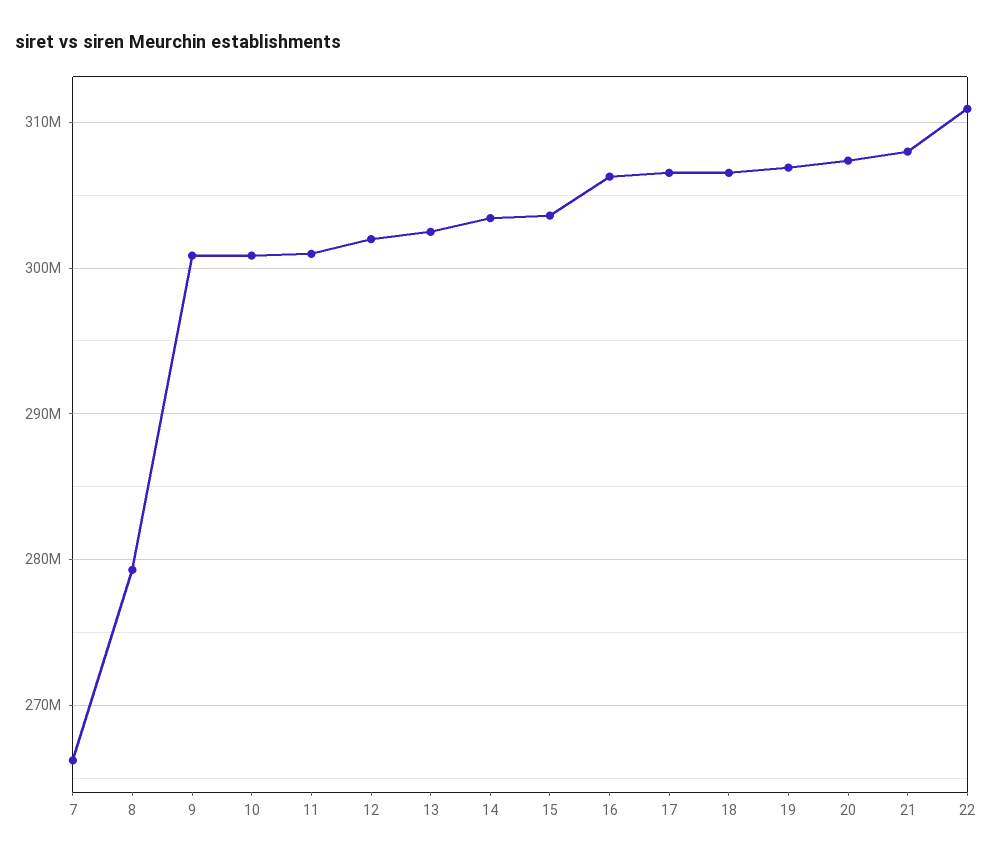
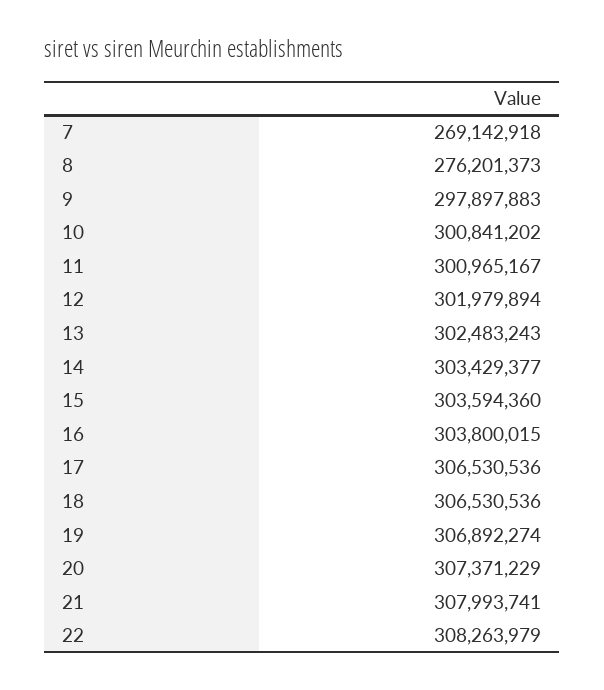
7: 266000000 -> 269142918
8: 279000000 -> 276201373
9: 301000000 -> 297897883
16: 306000000 -> 303800015
22: 311000000 -> 308263979

